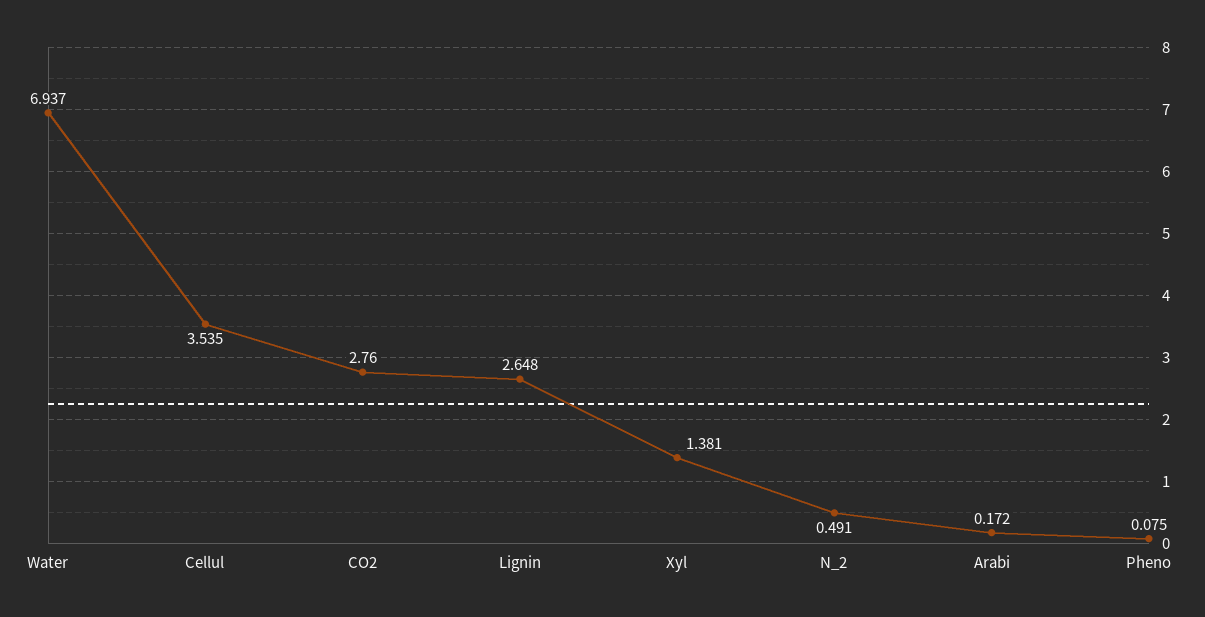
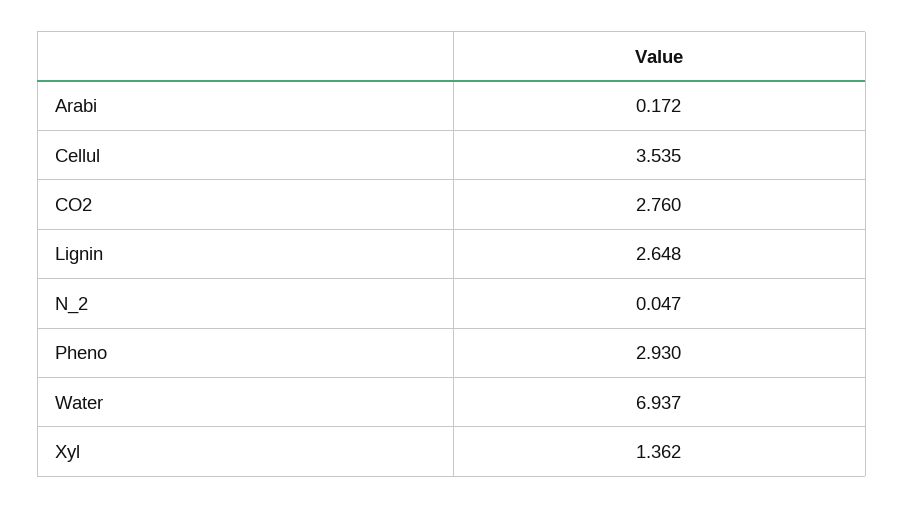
Xyl: 1.381 -> 1.362
N_2: 0.491 -> 0.047
Pheno: 0.075 -> 2.93

